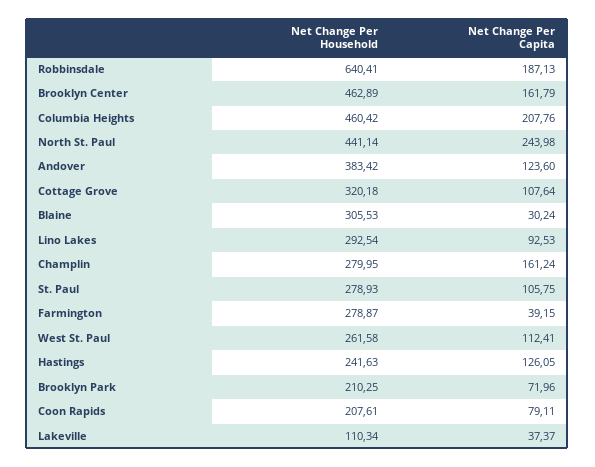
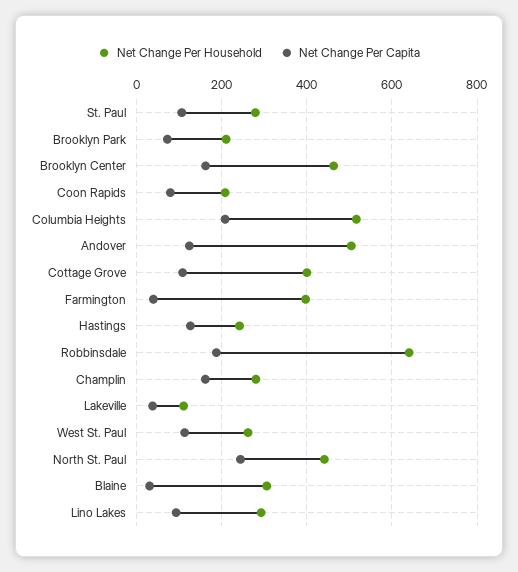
Net Change Per Household, Columbia Heights: 460.42 -> 520
Net Change Per Household, Andover: 383.42 -> 500
Net Change Per Household, Cottage Grove: 320.18 -> 400
Net Change Per Household, Farmington: 278.87 -> 400

